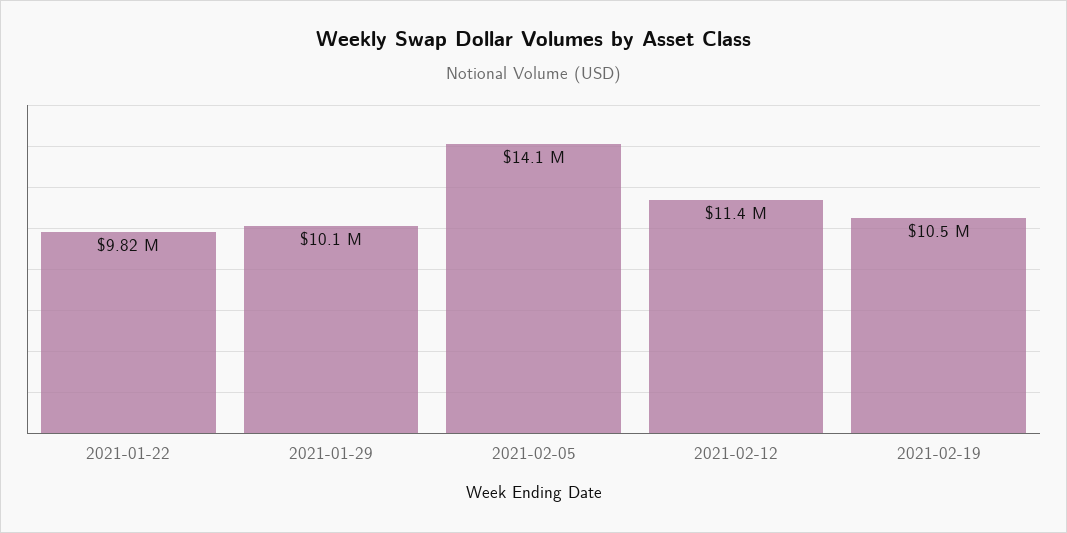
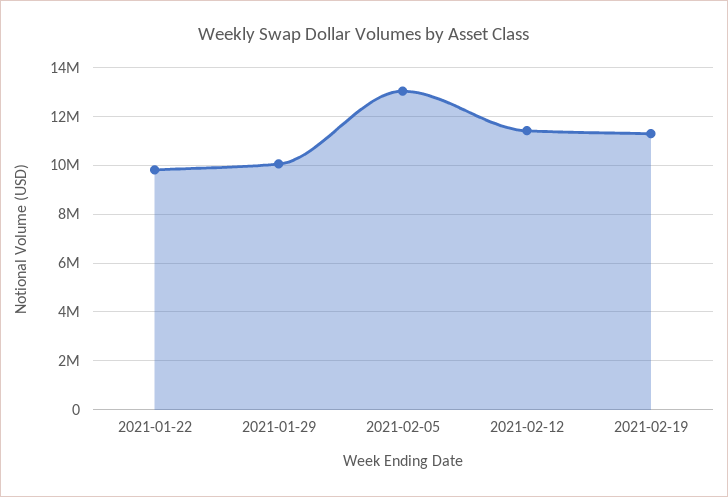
2021-02-05: 14100000 -> 13000000
2021-02-19: 10500000 -> 11250000

